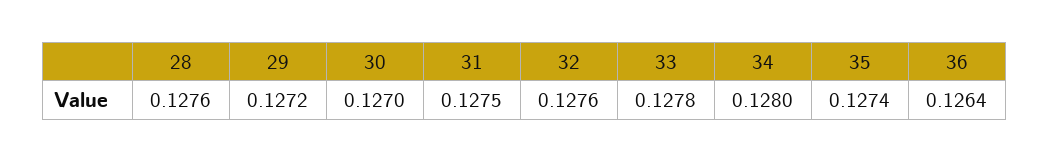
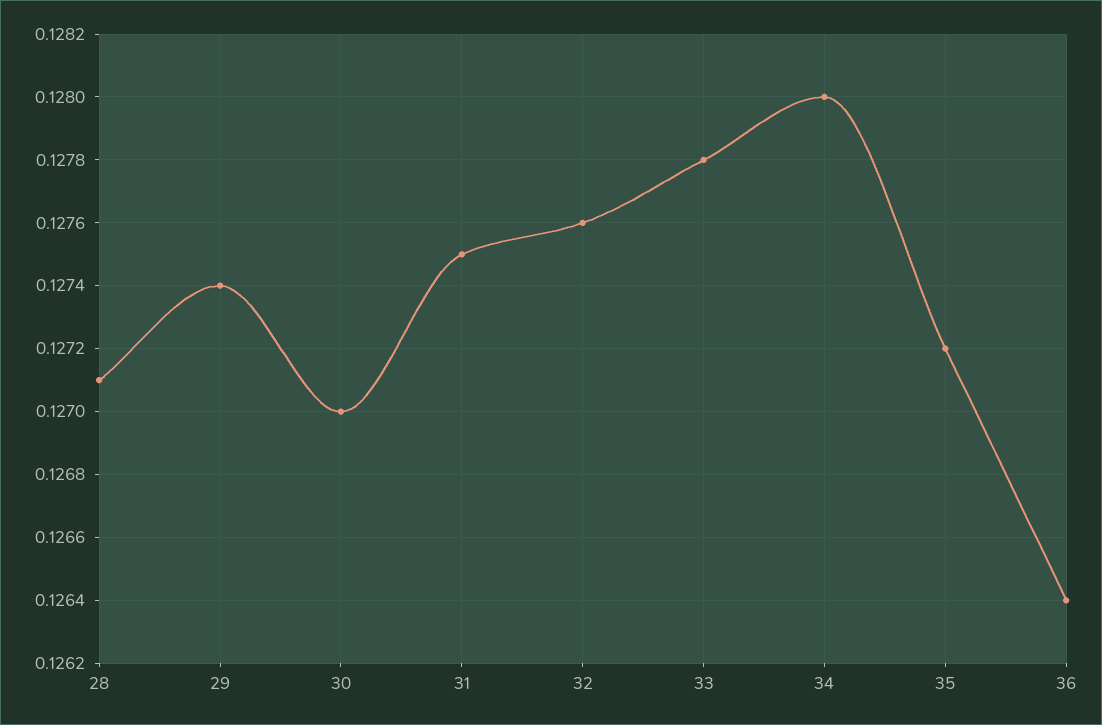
28: 0.1276 -> 0.1271
29: 0.1272 -> 0.1274
35: 0.1274 -> 0.1272

